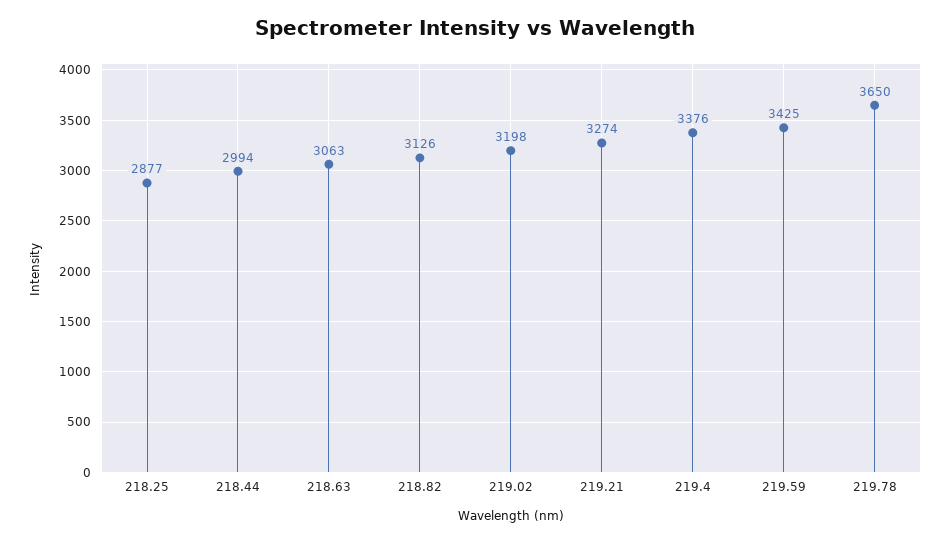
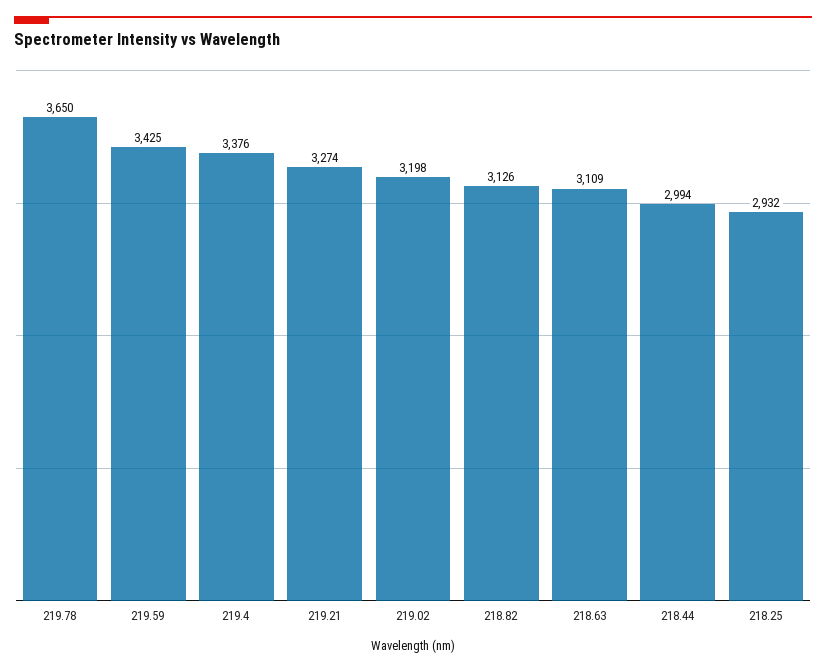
218.25: 2877 -> 2932
218.63: 3063 -> 3109

